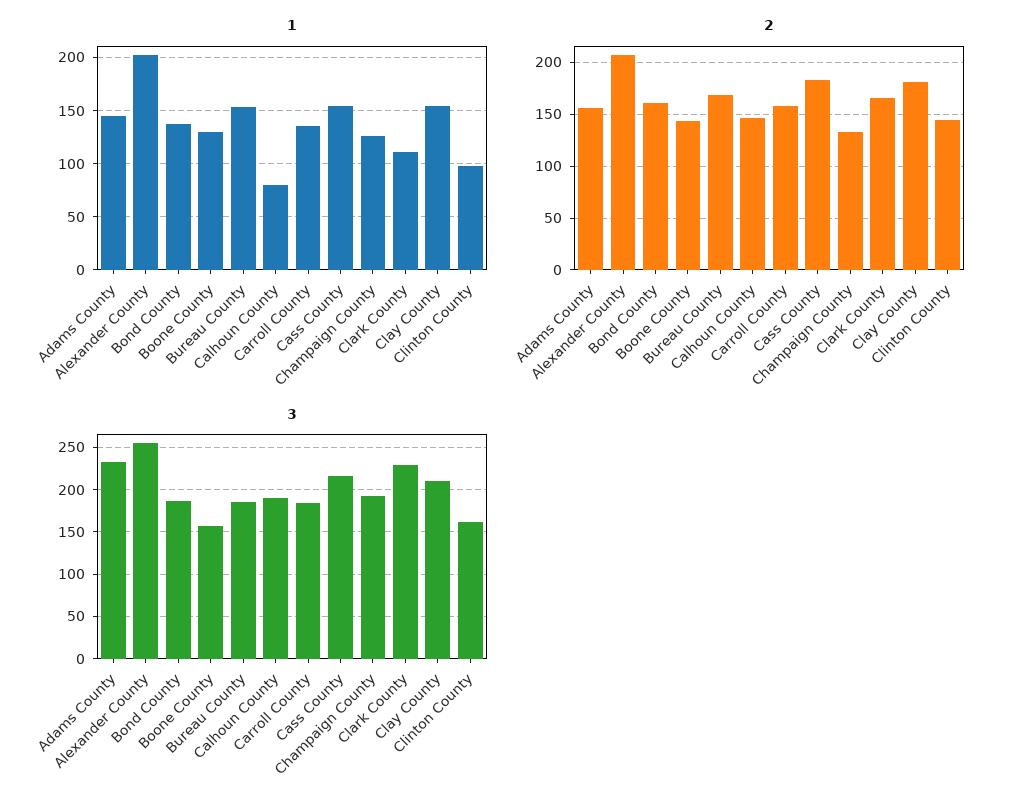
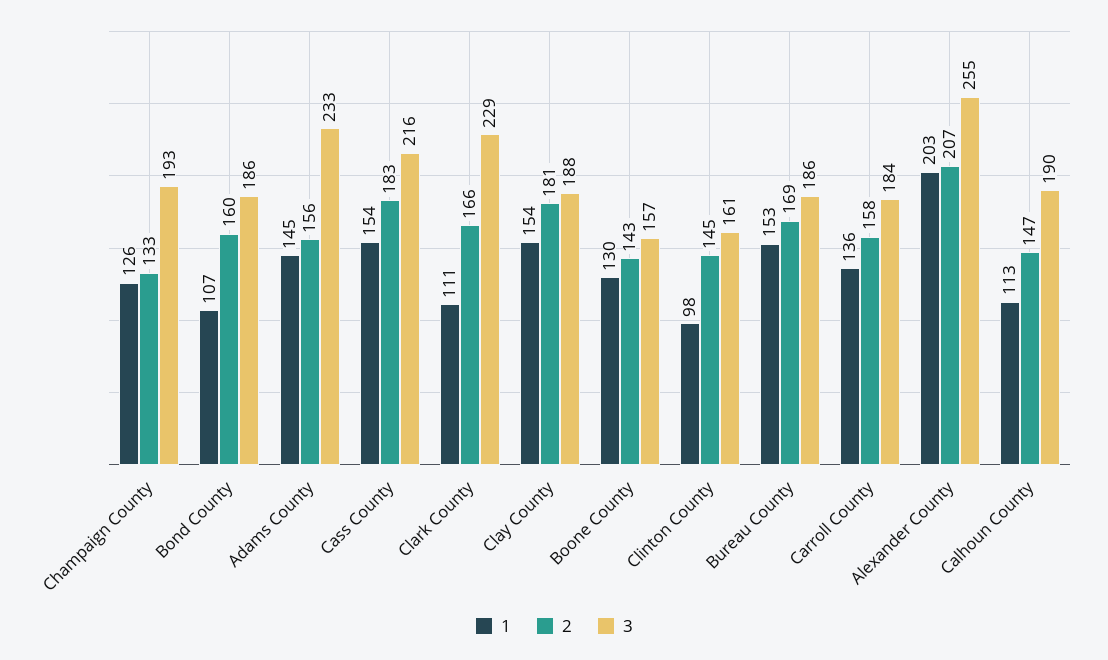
1, Bond County: 140 -> 107
1, Calhoun County: 80 -> 113
3, Clay County: 210 -> 188

